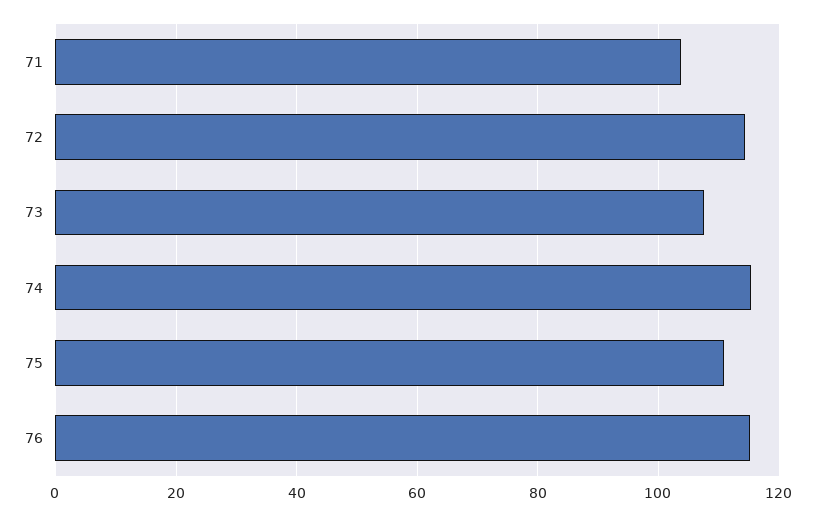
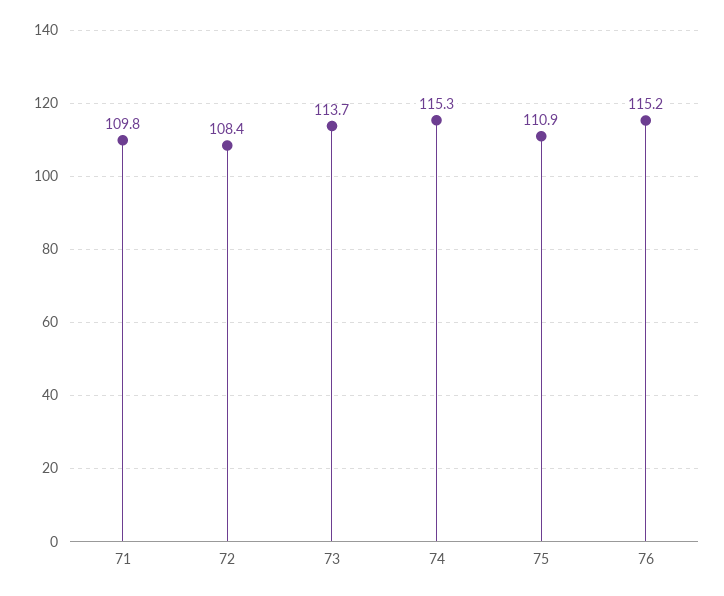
71: 104 -> 109.8
72: 114 -> 108.4
73: 108 -> 113.7

